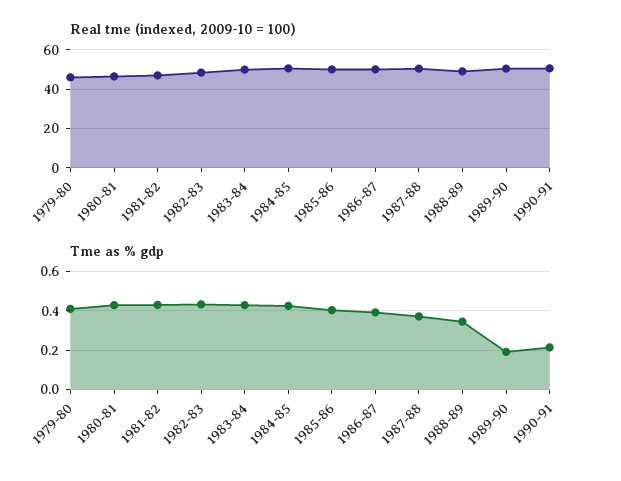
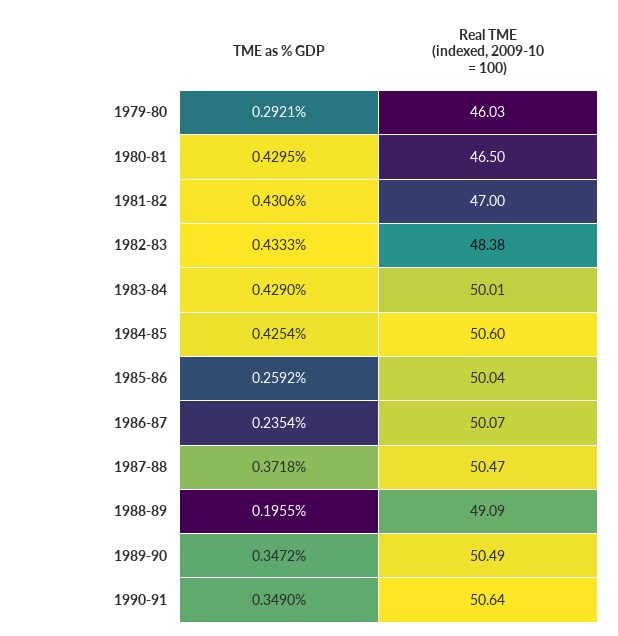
Tme as % gdp, 1979-80: 0.4 -> 0.2921
Tme as % gdp, 1985-86: 0.4 -> 0.2592
Tme as % gdp, 1986-87: 0.4 -> 0.2354
Tme as % gdp, 1988-89: 0.35 -> 0.1955
Tme as % gdp, 1989-90: 0.2 -> 0.3472
Tme as % gdp, 1990-91: 0.2 -> 0.349

